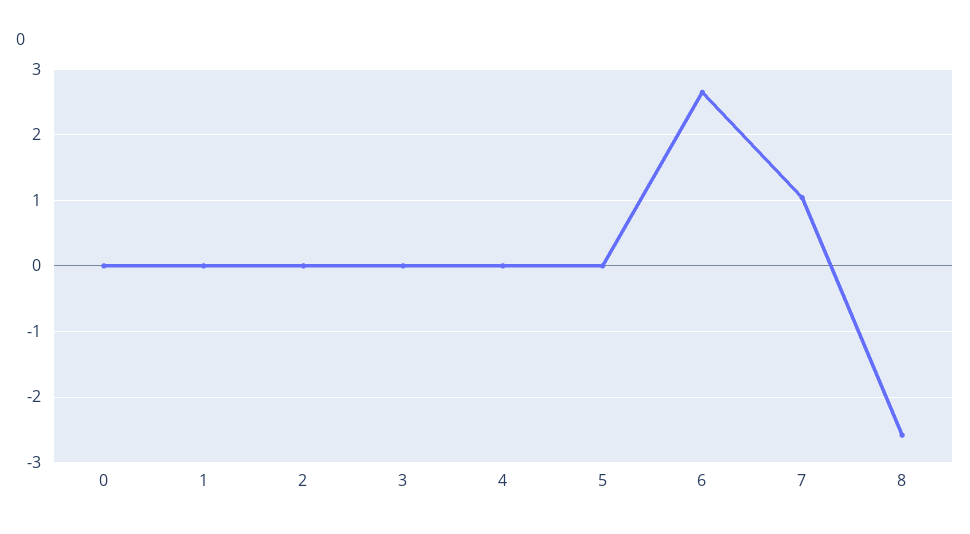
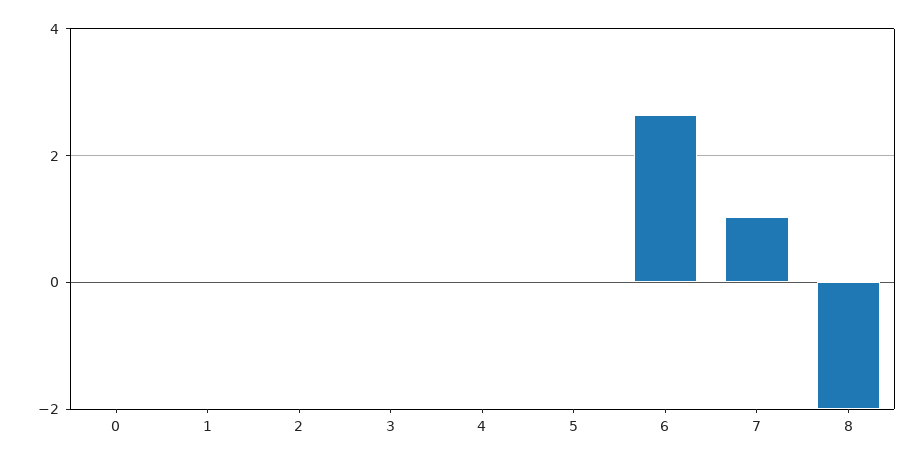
8: -2.6 -> -2

